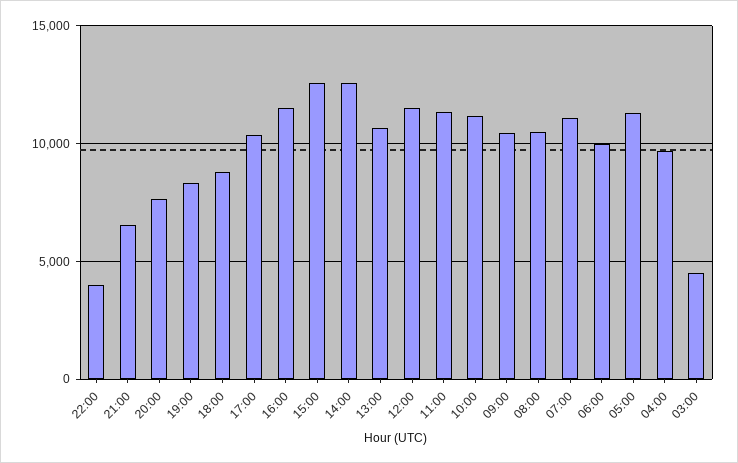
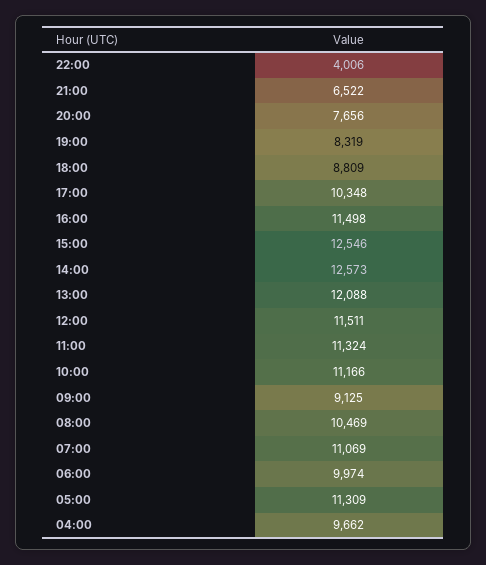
13:00: 10500 -> 12088
09:00: 10500 -> 9125
03:00: 4500 -> none

